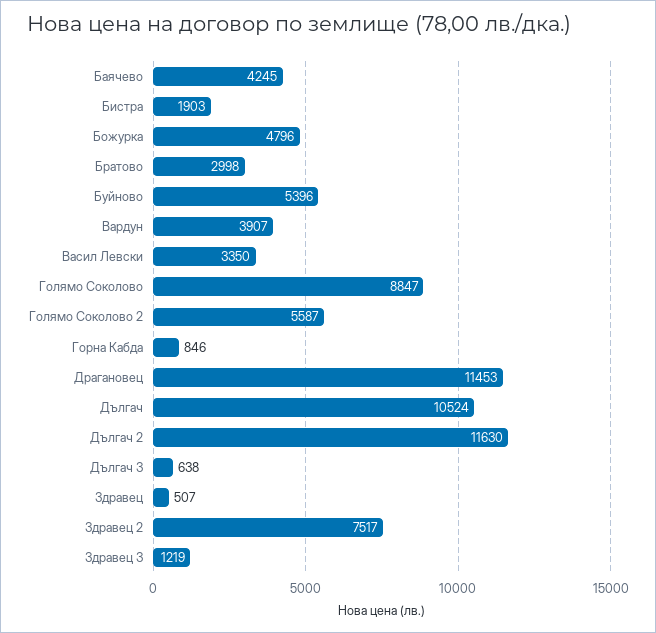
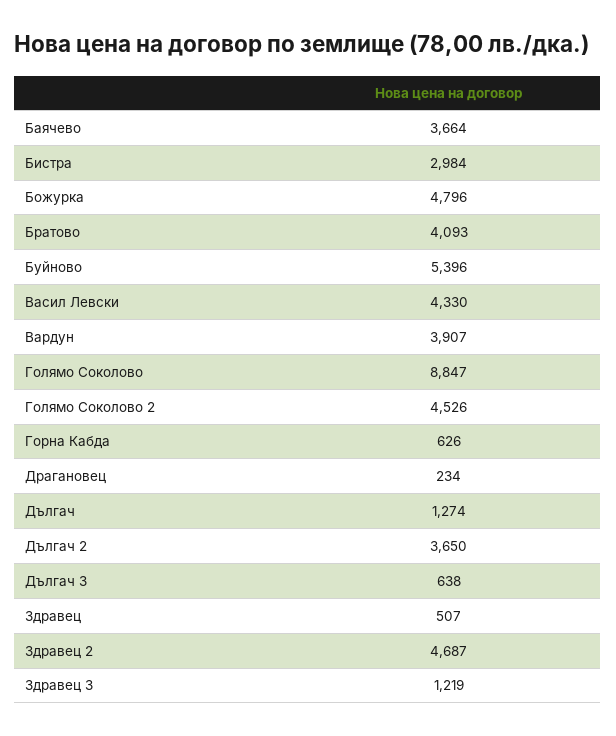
Баячево: 4245 -> 3664
Бистра: 1903 -> 2984
Братово: 2998 -> 4093
Васил Левски: 3350 -> 4330
Голямо Соколово 2: 5587 -> 4526
Горна Кабда: 846 -> 626
Драгановец: 11453 -> 234
Дългач: 10524 -> 1274
Дългач 2: 11630 -> 3650
Здравец 2: 7517 -> 4687

